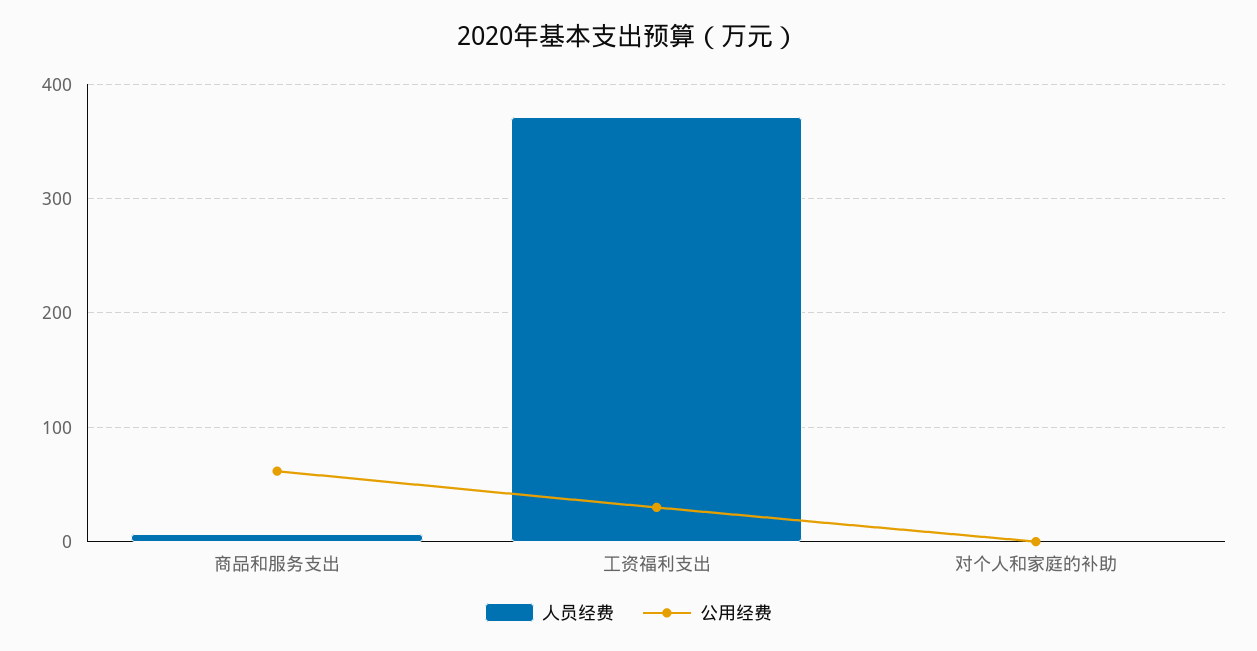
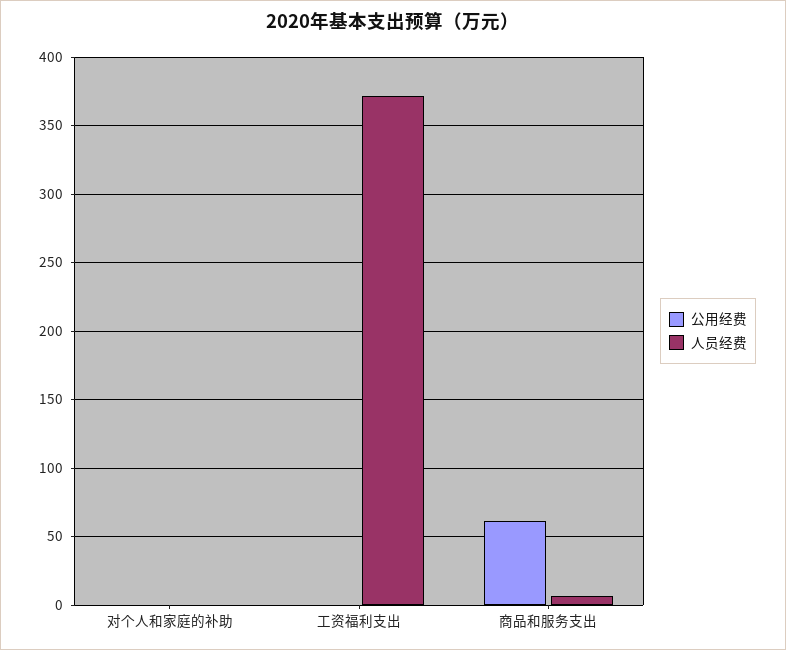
公用经费, 工资福利支出: 30 -> 0

